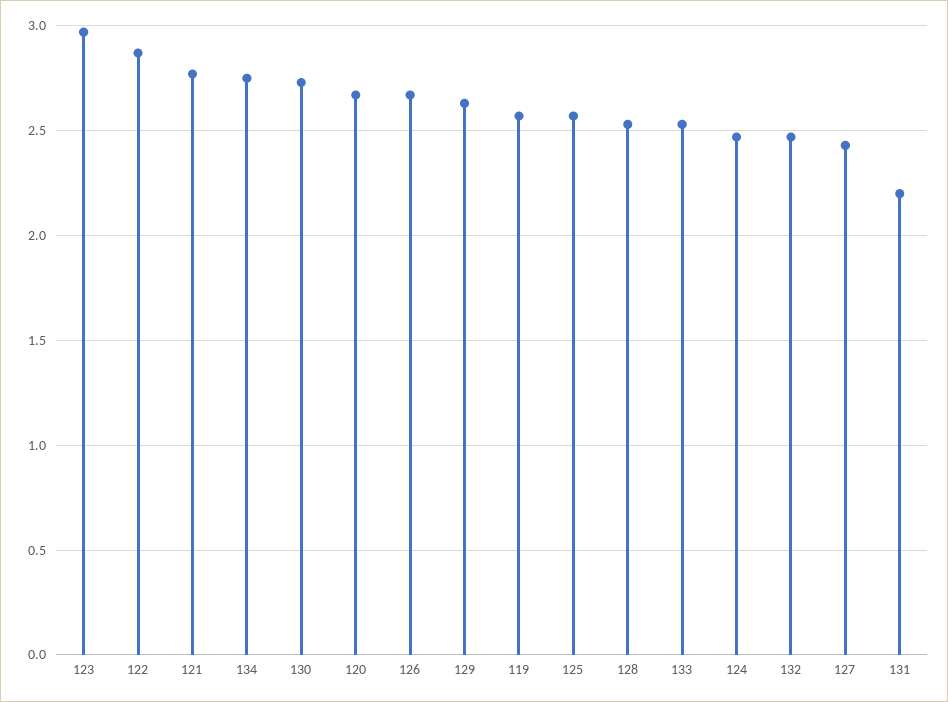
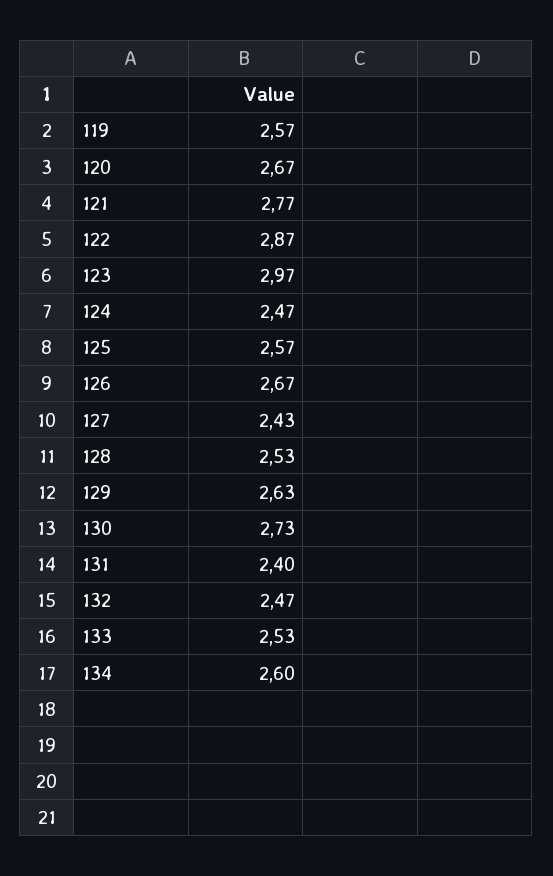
134: 2.75 -> 2.6
131: 2.2 -> 2.4

